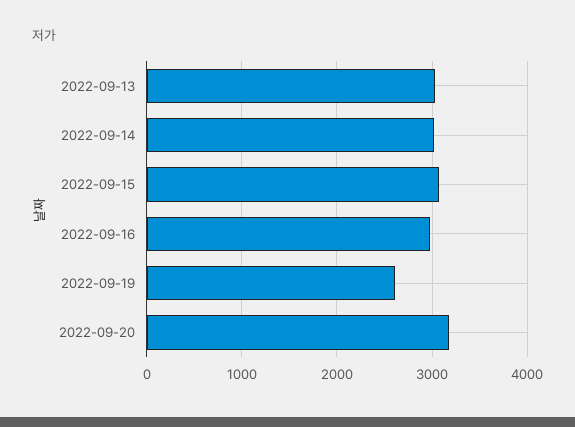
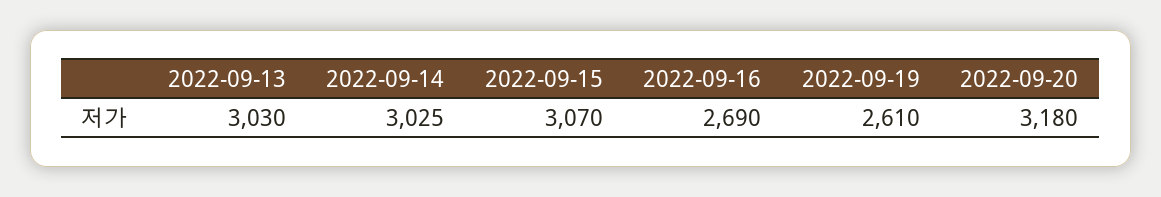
2022-09-16: 3000 -> 2690

